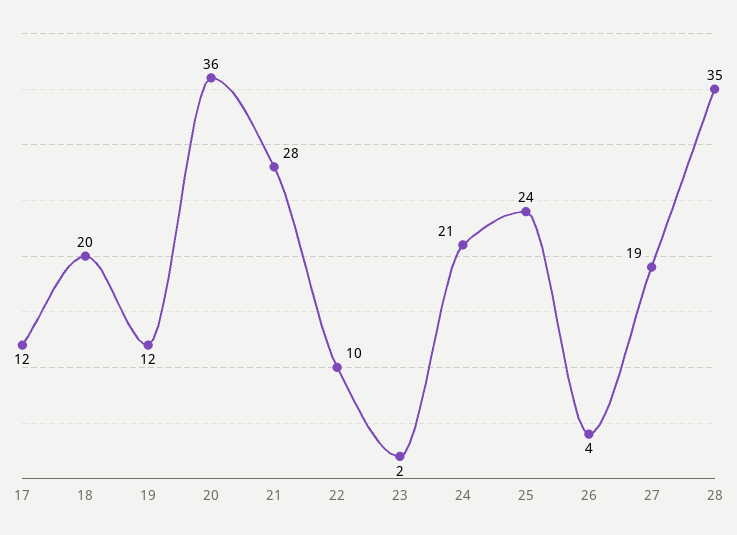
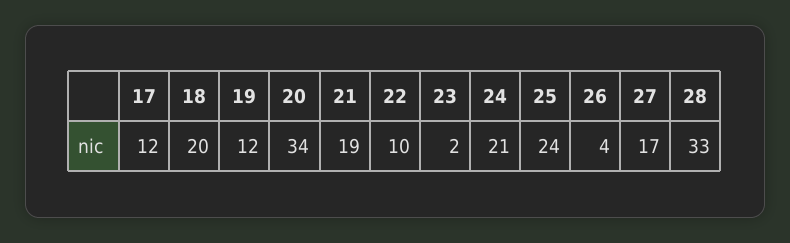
20: 36 -> 34
21: 28 -> 19
27: 19 -> 17
28: 35 -> 33

